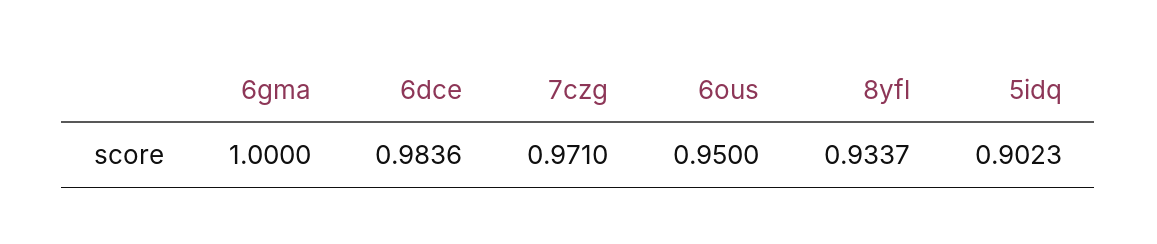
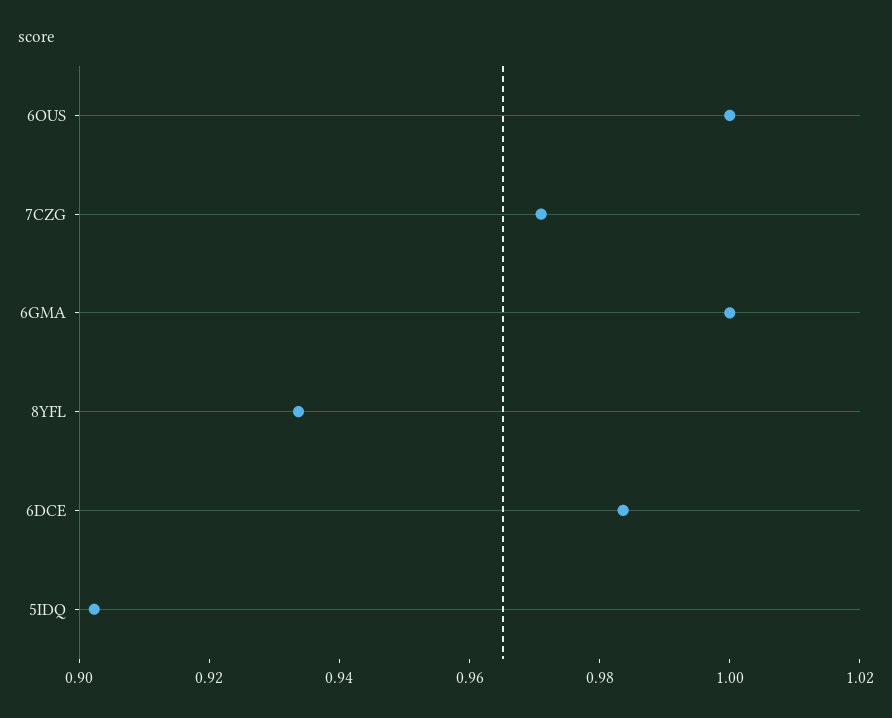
6ous: 0.95 -> 1

